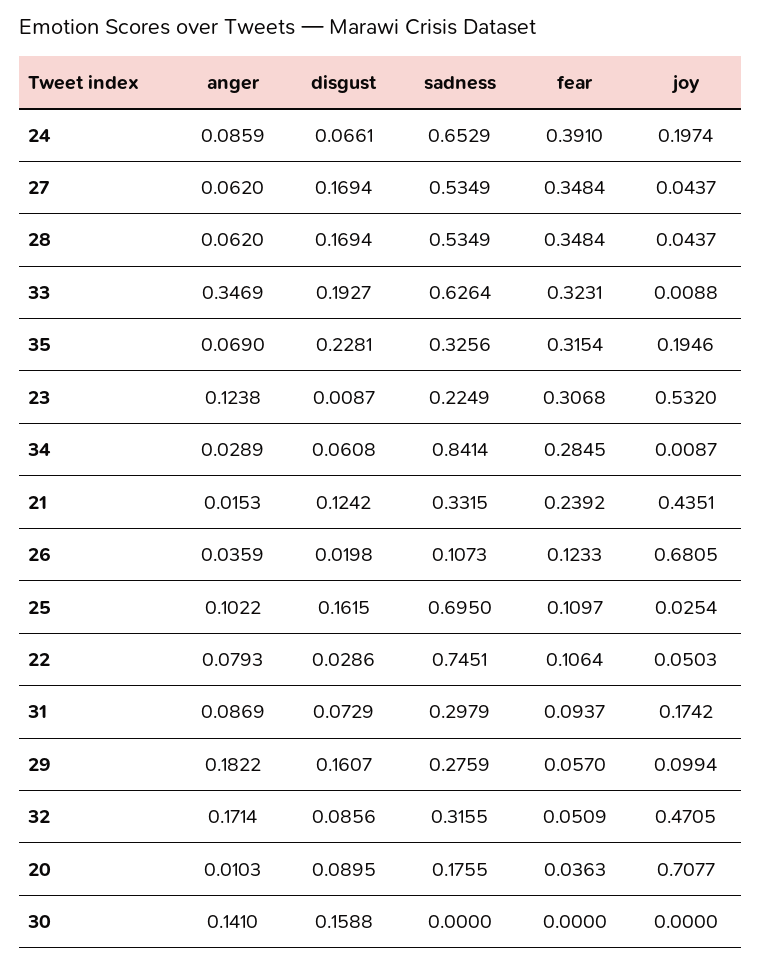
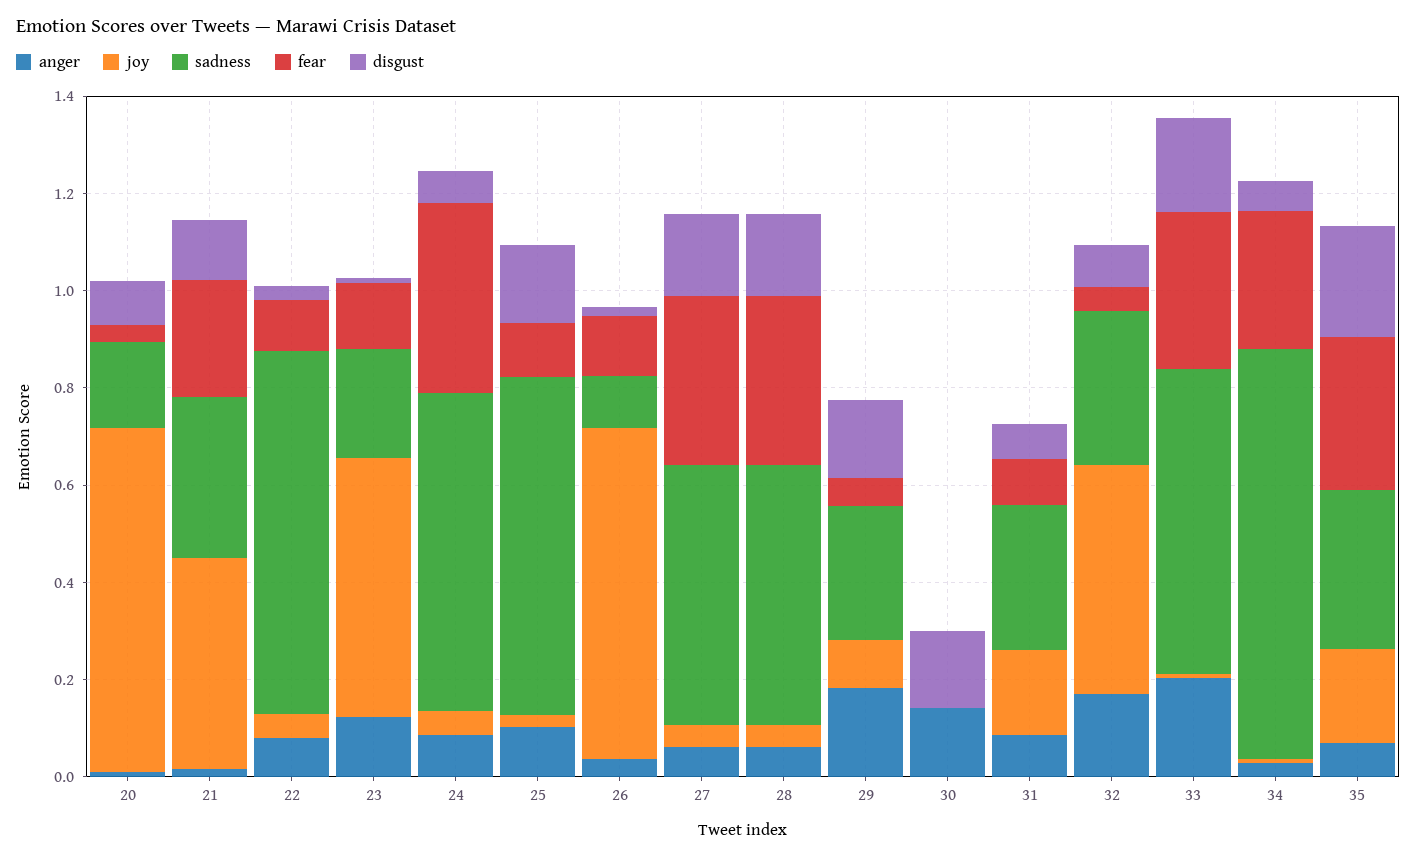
joy, 24: 0.1974 -> 0.05
anger, 33: 0.3469 -> 0.2
fear, 23: 0.3068 -> 0.15

